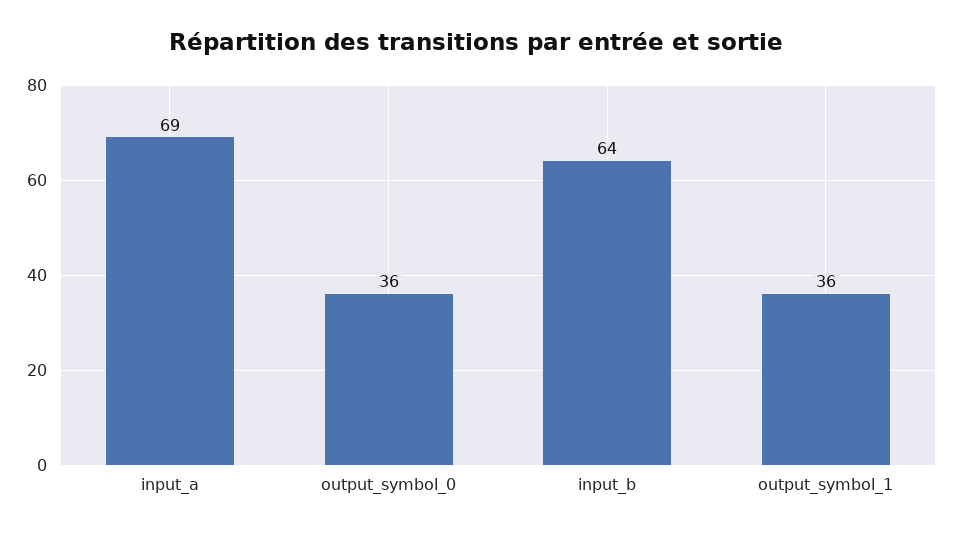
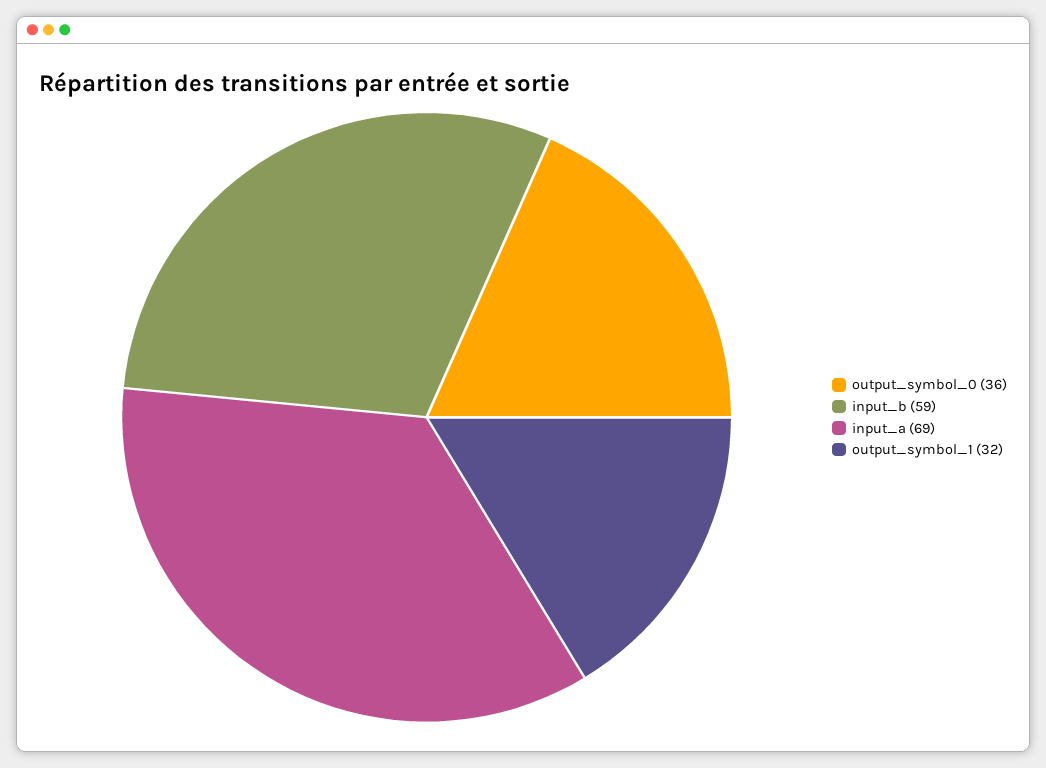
input_b: 64 -> 59
output_symbol_1: 36 -> 32

